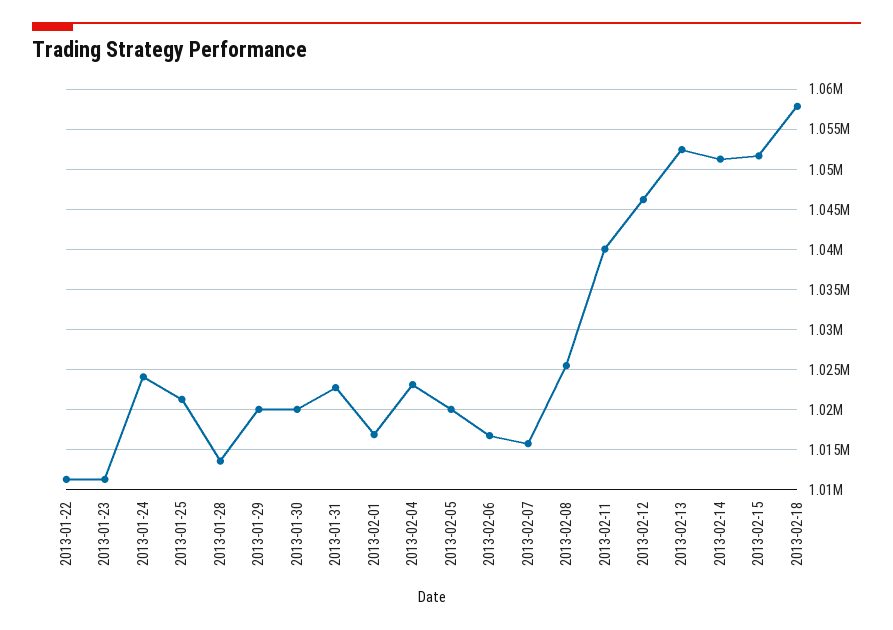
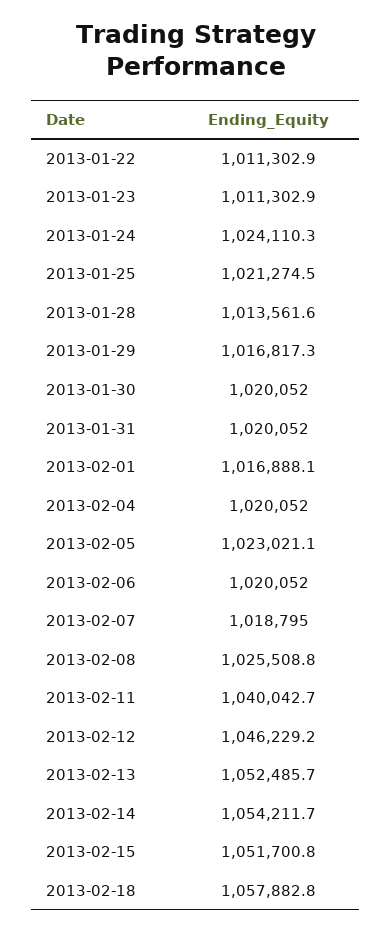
2013-01-29: 1020000 -> 1016817.3
2013-01-31: 1023000 -> 1020052
2013-02-04: 1023000 -> 1020052
2013-02-05: 1020000 -> 1023021.1
2013-02-06: 1017000 -> 1020052
2013-02-07: 1016000 -> 1018795
2013-02-14: 1051000 -> 1054211.7

